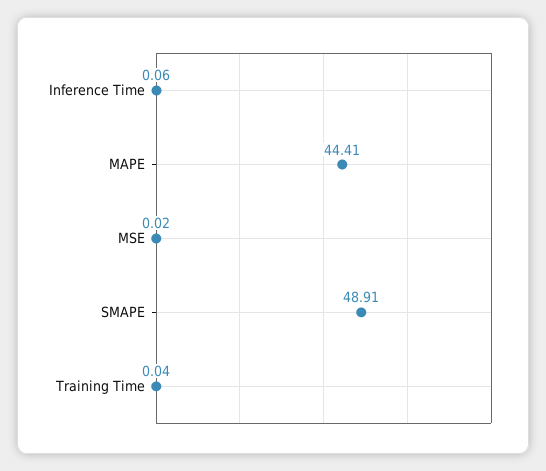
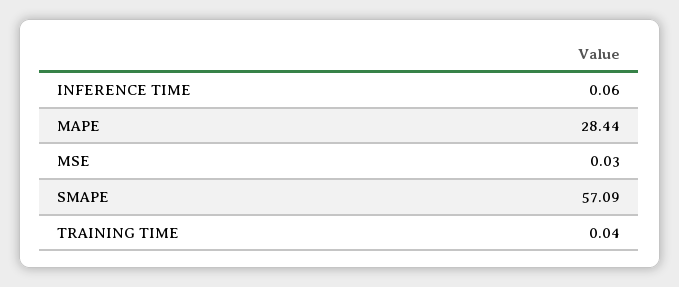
MAPE: 44.41 -> 28.44
MSE: 0.02 -> 0.03
SMAPE: 48.91 -> 57.09

